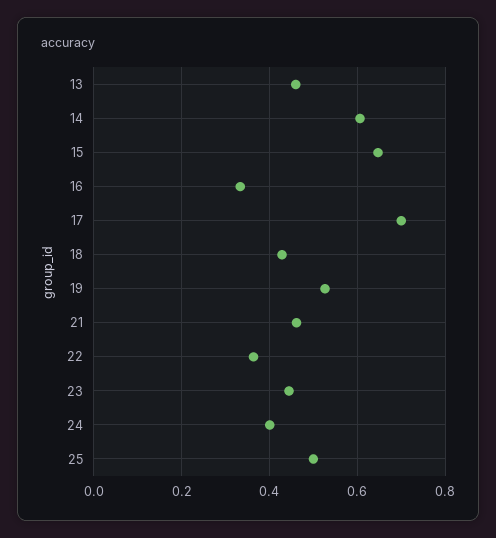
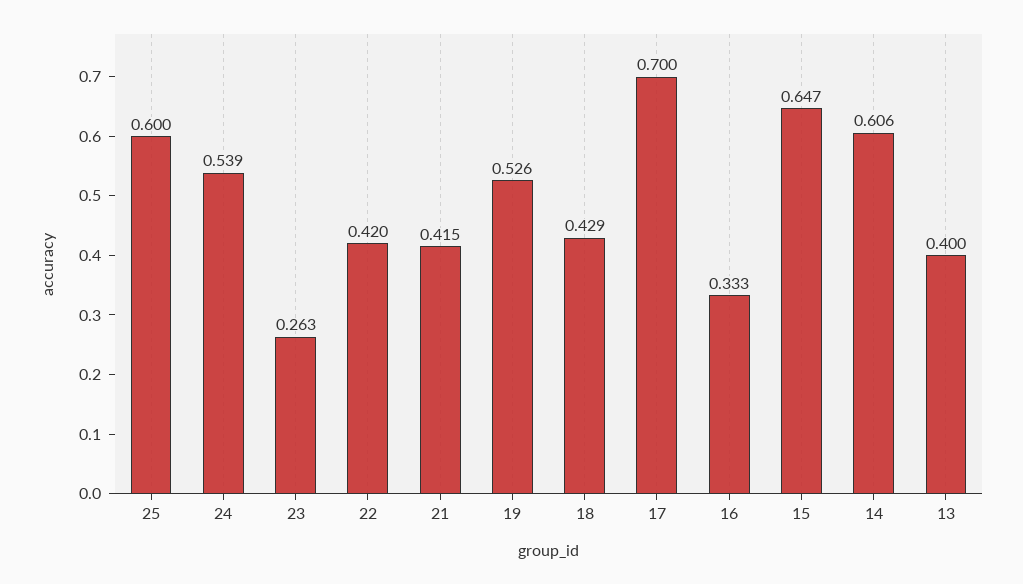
13: 0.46 -> 0.4
21: 0.46 -> 0.415
22: 0.36 -> 0.42
23: 0.44 -> 0.263
24: 0.4 -> 0.539
25: 0.5 -> 0.6

